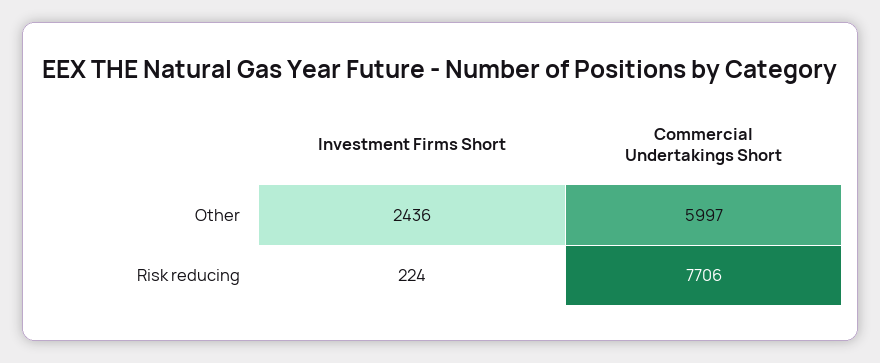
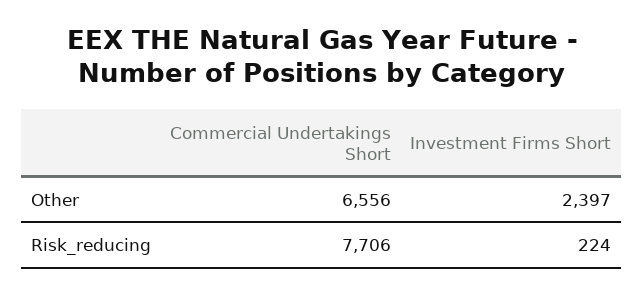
Investment Firms Short, Other: 2436 -> 2397
Commercial Undertakings Short, Other: 5997 -> 6556

